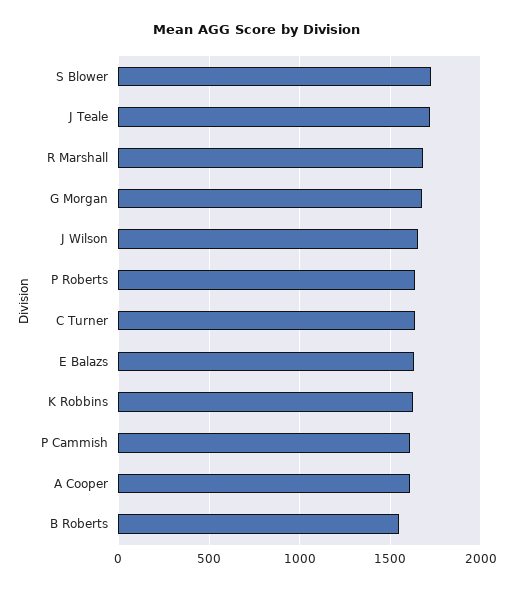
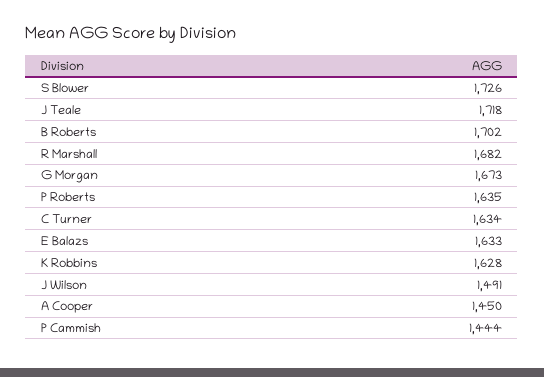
J Wilson: 1650 -> 1491
P Cammish: 1600 -> 1444
A Cooper: 1600 -> 1450
B Roberts: 1550 -> 1702

